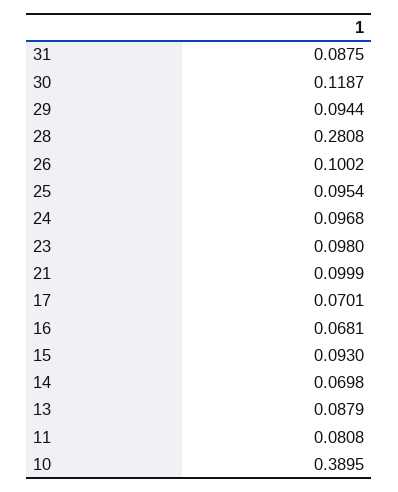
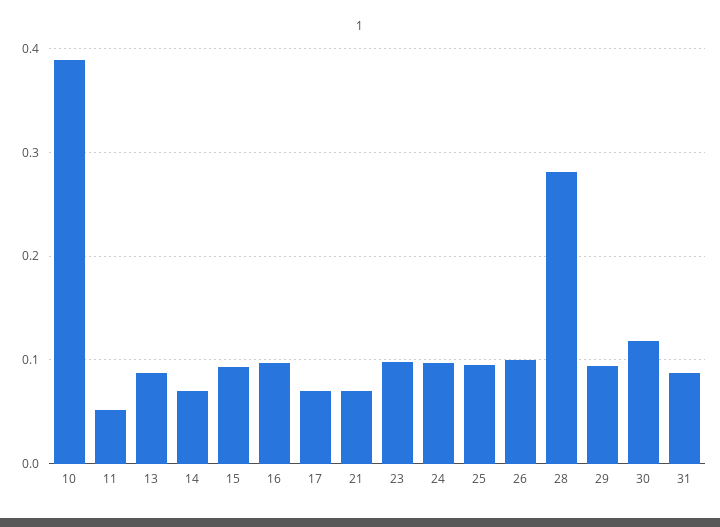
21: 0.0999 -> 0.07
16: 0.0681 -> 0.1
11: 0.0808 -> 0.05

